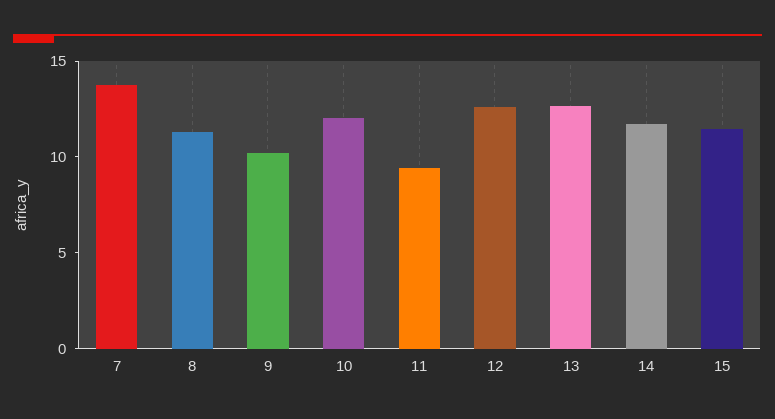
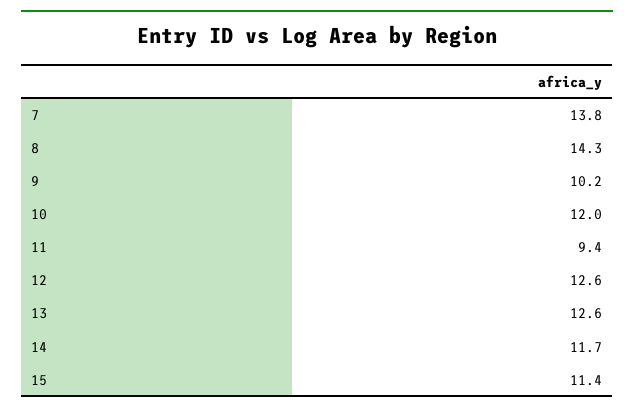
8: 11 -> 14.3

